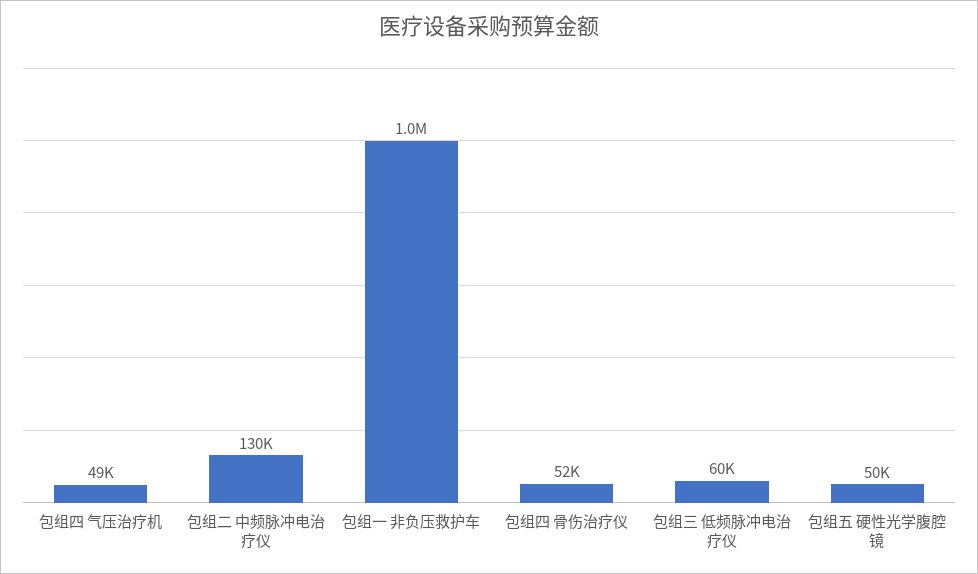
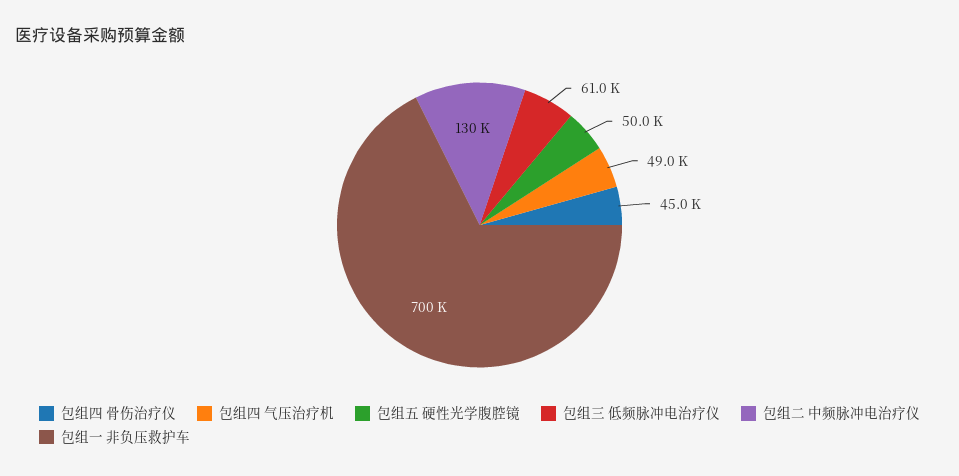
包组一 非负压救护车: 1000000 -> 700000
包组四 骨伤治疗仪: 52000 -> 45000
包组三 低频脉冲电治疗仪: 60000 -> 61000

